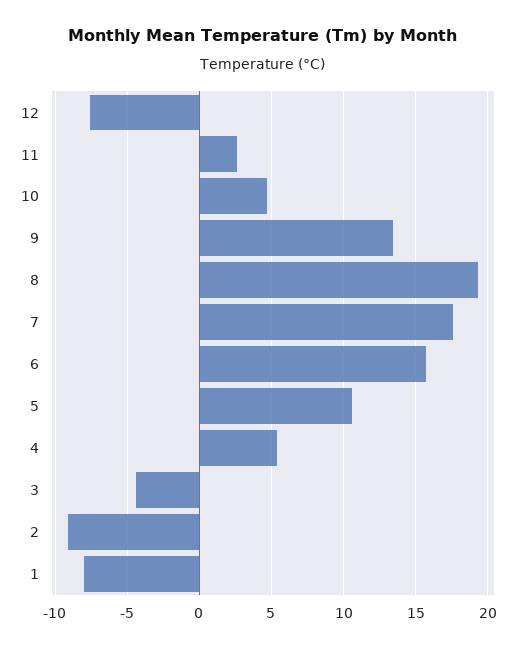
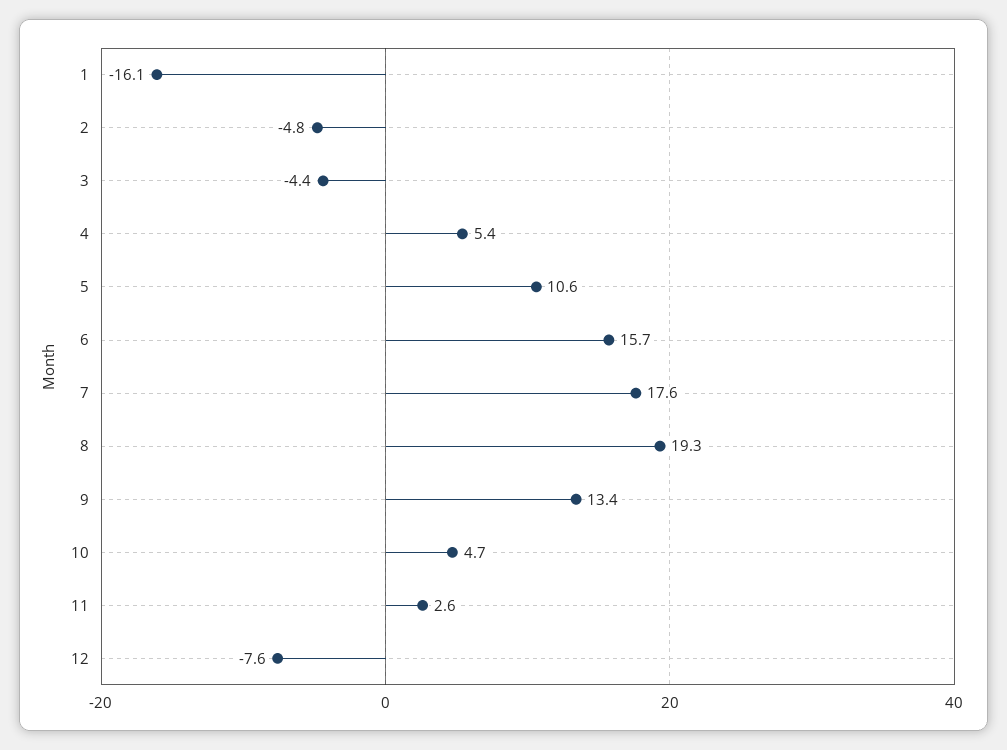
2: -9 -> -4.8
1: -8 -> -16.1

